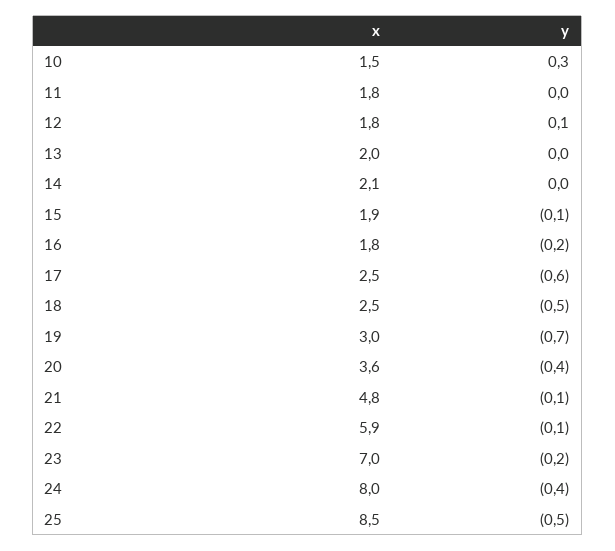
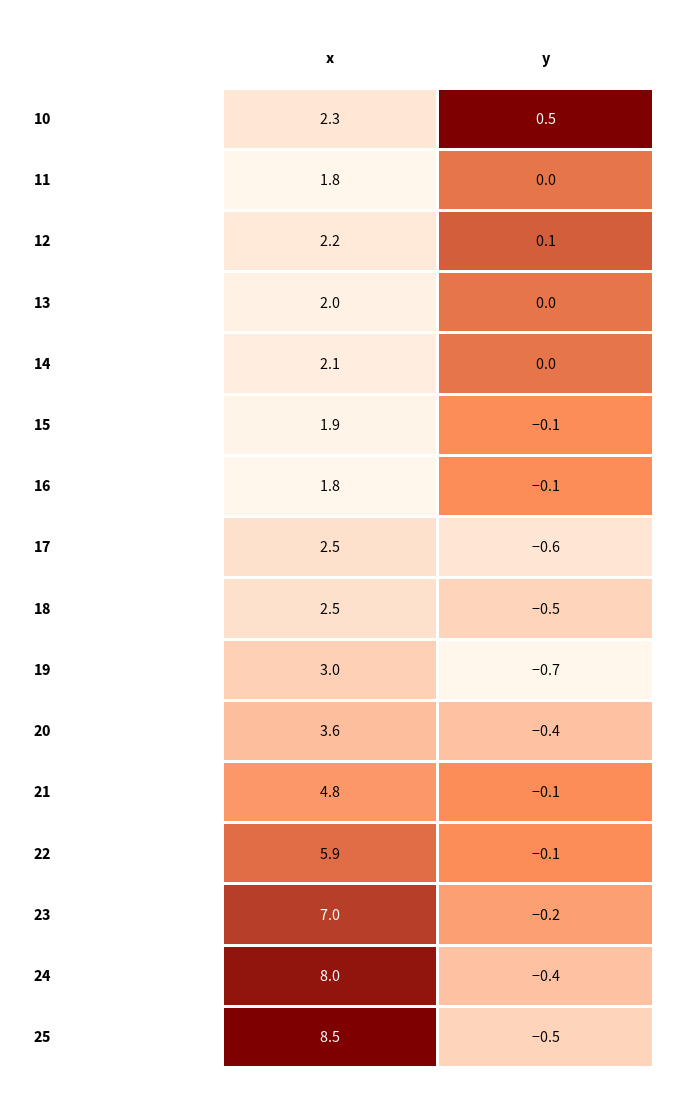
x, 10: 1.5 -> 2.3
y, 10: 0.3 -> 0.5
x, 12: 1.8 -> 2.2
y, 16: -0.2 -> -0.1

